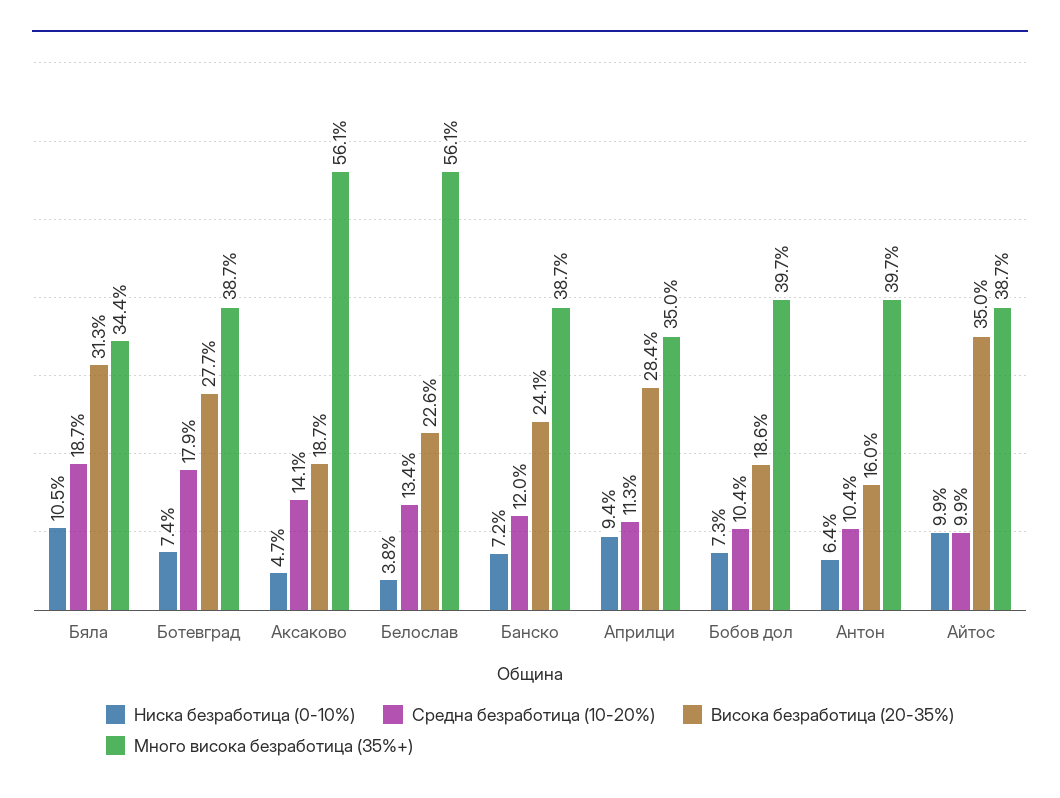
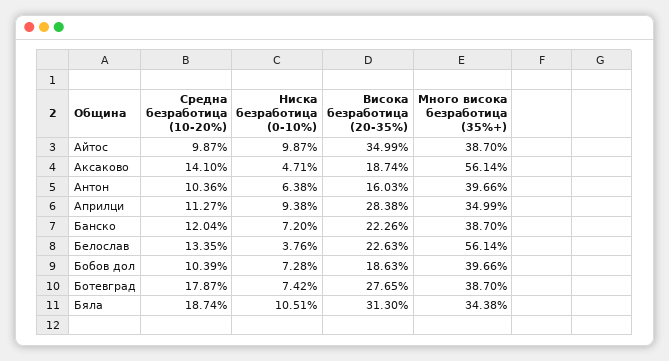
Висока безработица (20-35%), Банско: 24.1 -> 22.26

